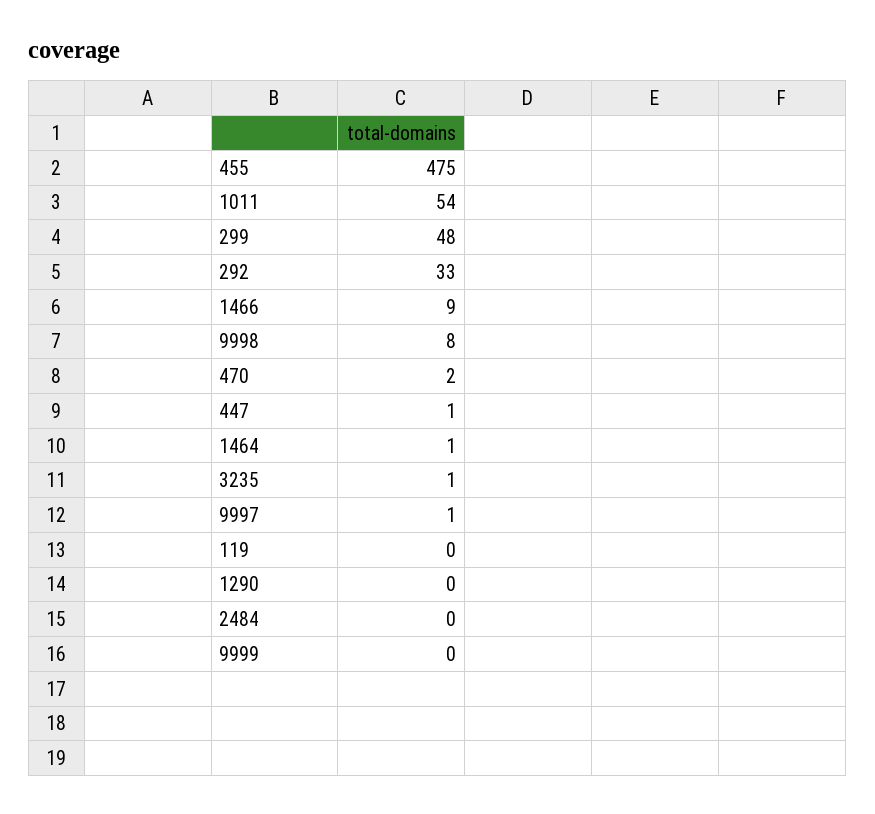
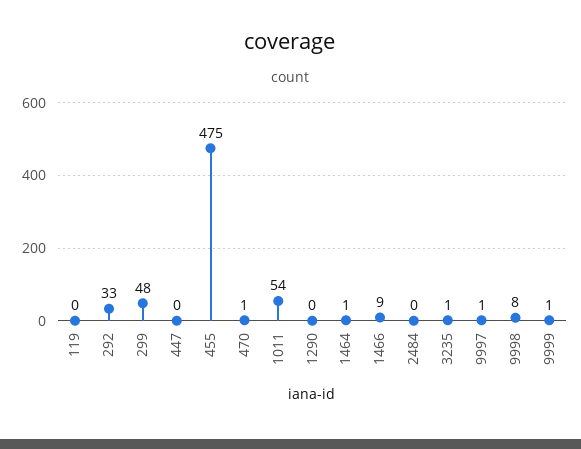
470: 2 -> 1
447: 1 -> 0
9999: 0 -> 1

